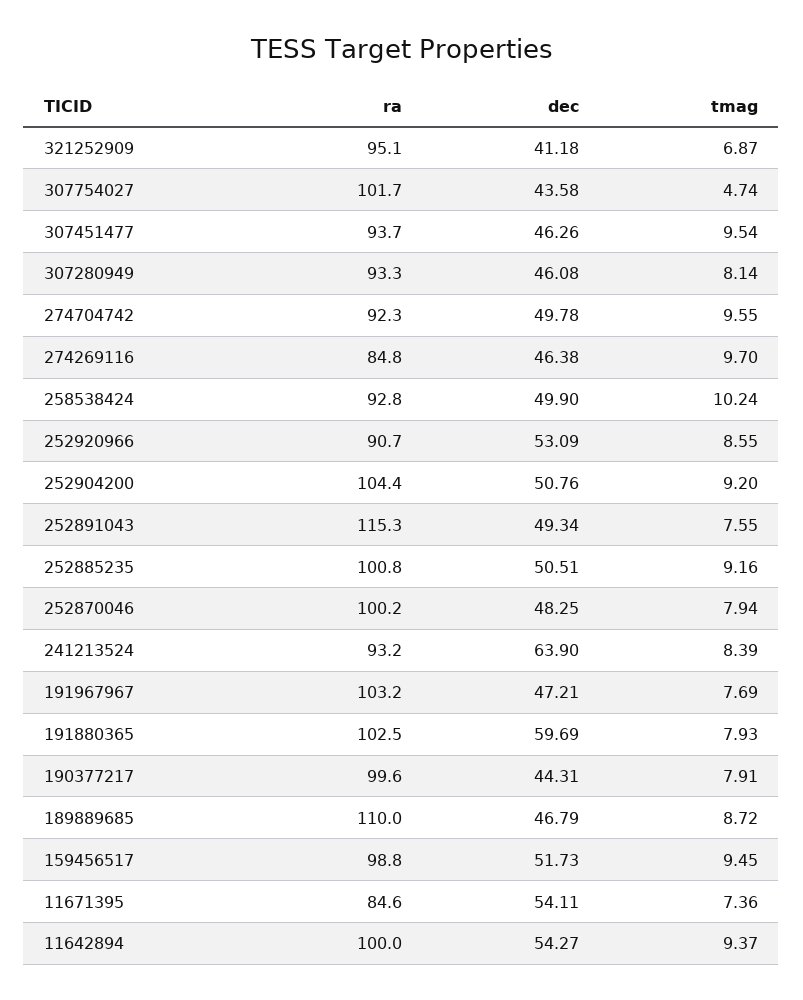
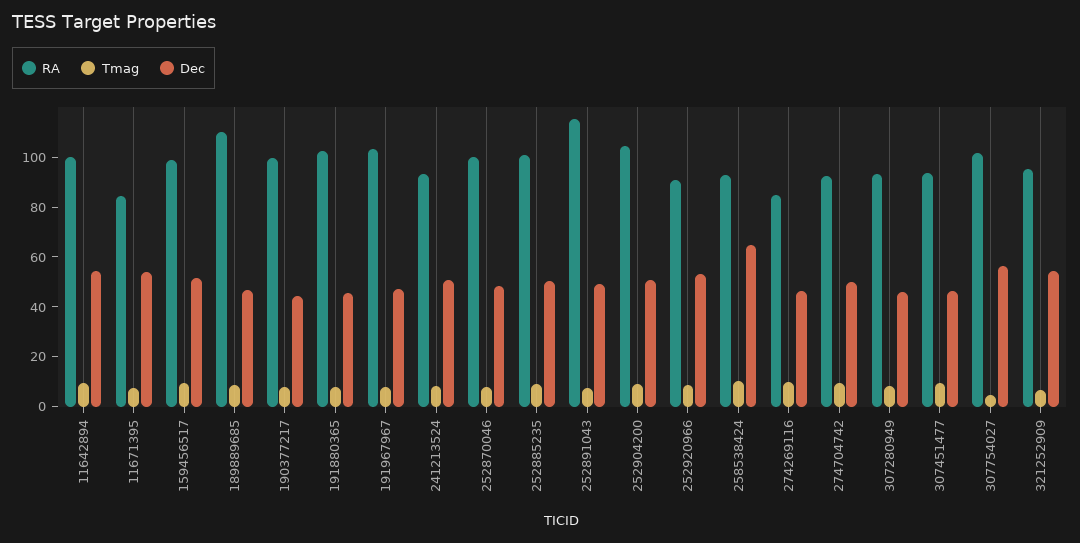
dec, 321252909: 41.18 -> 55
dec, 307754027: 43.58 -> 55
dec, 258538424: 49.9 -> 65
dec, 241213524: 63.9 -> 50
dec, 191880365: 59.69 -> 45

